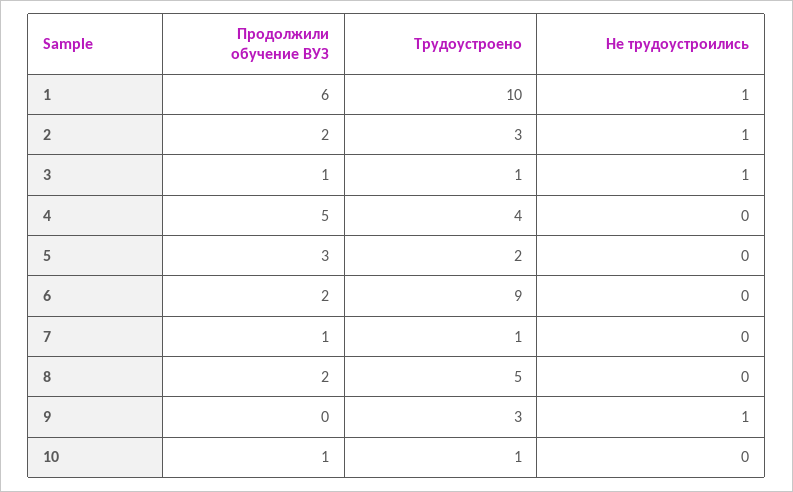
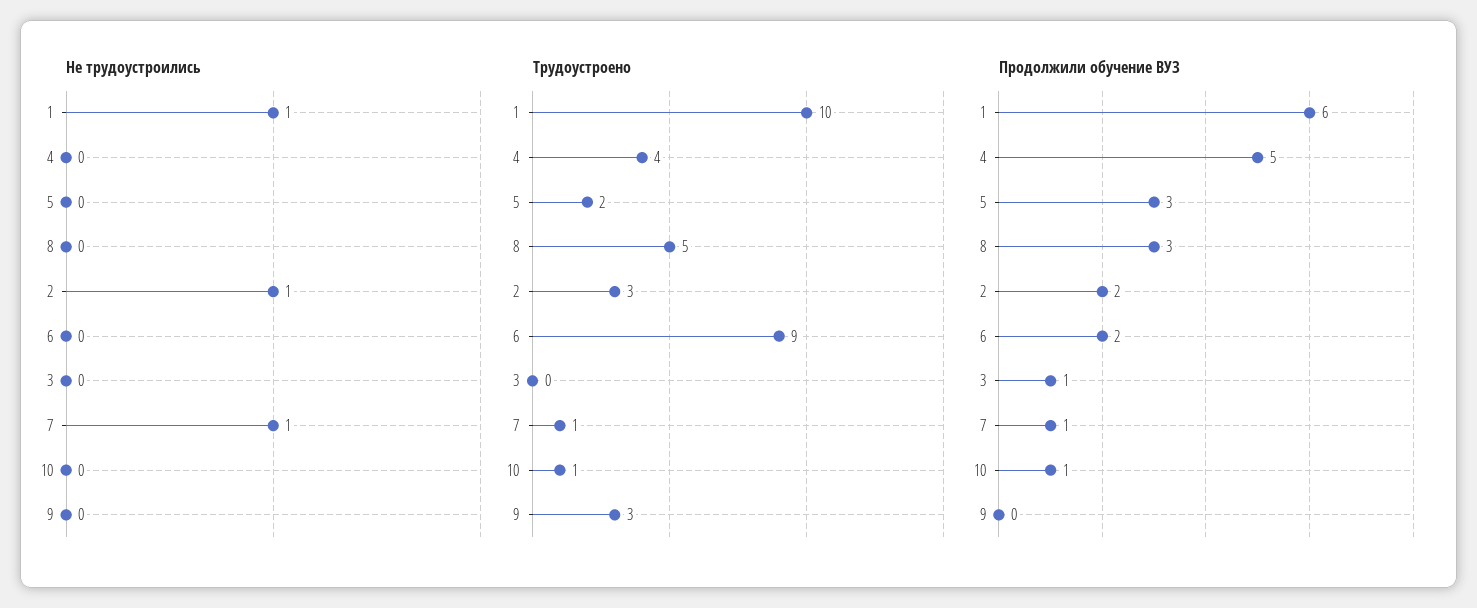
Трудоустроено, 3: 1 -> 0
Не трудоустроились, 3: 1 -> 0
Не трудоустроились, 7: 0 -> 1
Продолжили обучение ВУЗ, 8: 2 -> 3
Не трудоустроились, 9: 1 -> 0

